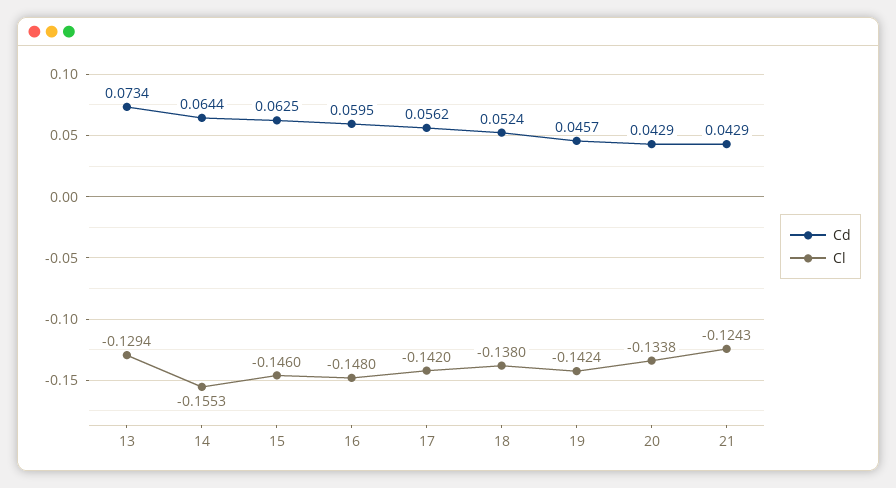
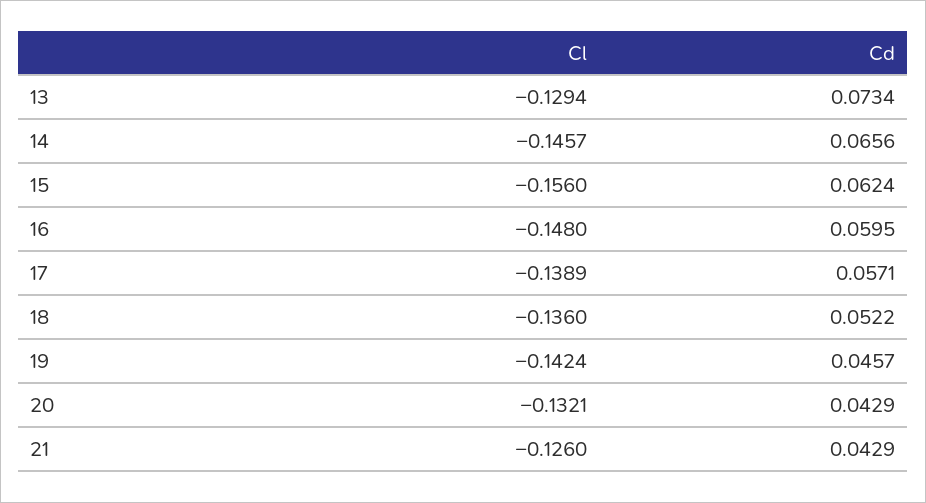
Cd, 14: 0.0644 -> 0.0656
Cl, 14: -0.1553 -> -0.1457
Cd, 15: 0.0625 -> 0.0624
Cl, 15: -0.146 -> -0.156
Cd, 17: 0.0562 -> 0.0571
Cl, 17: -0.142 -> -0.1389
Cd, 18: 0.0524 -> 0.0522
Cl, 18: -0.138 -> -0.136
Cl, 20: -0.1338 -> -0.1321
Cl, 21: -0.1243 -> -0.126

